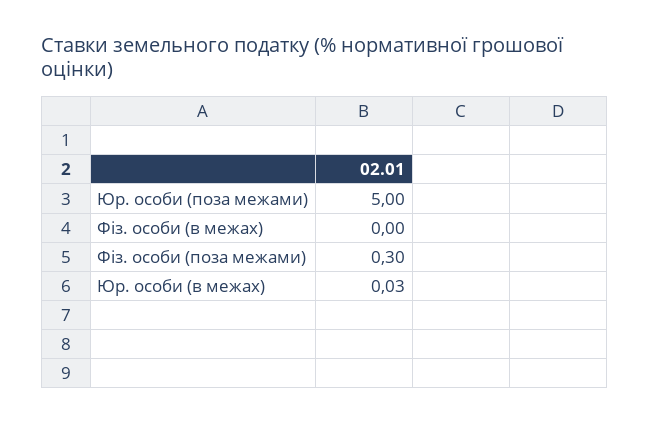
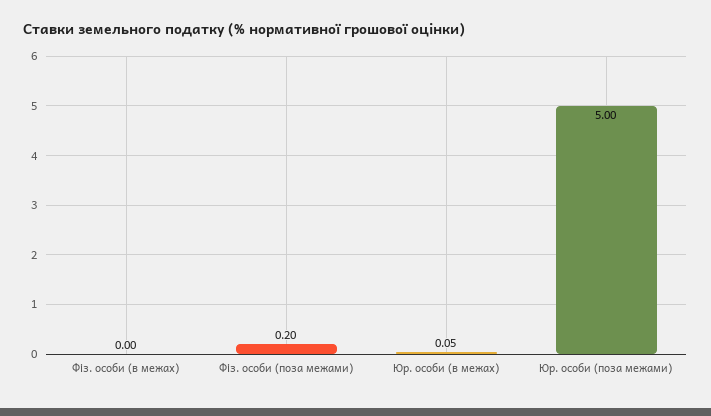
Фіз. особи (поза межами): 0.3 -> 0.2
Юр. особи (в межах): 0.03 -> 0.05

